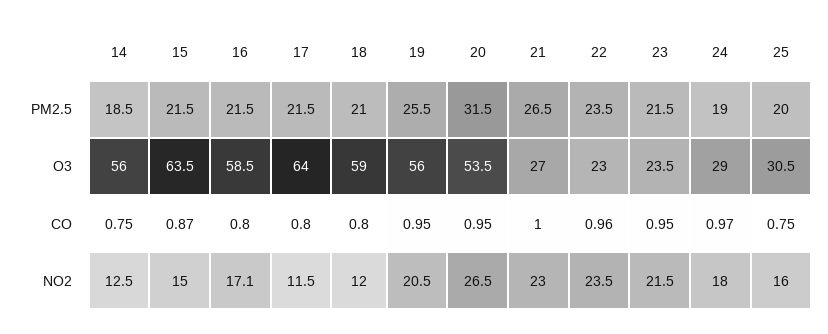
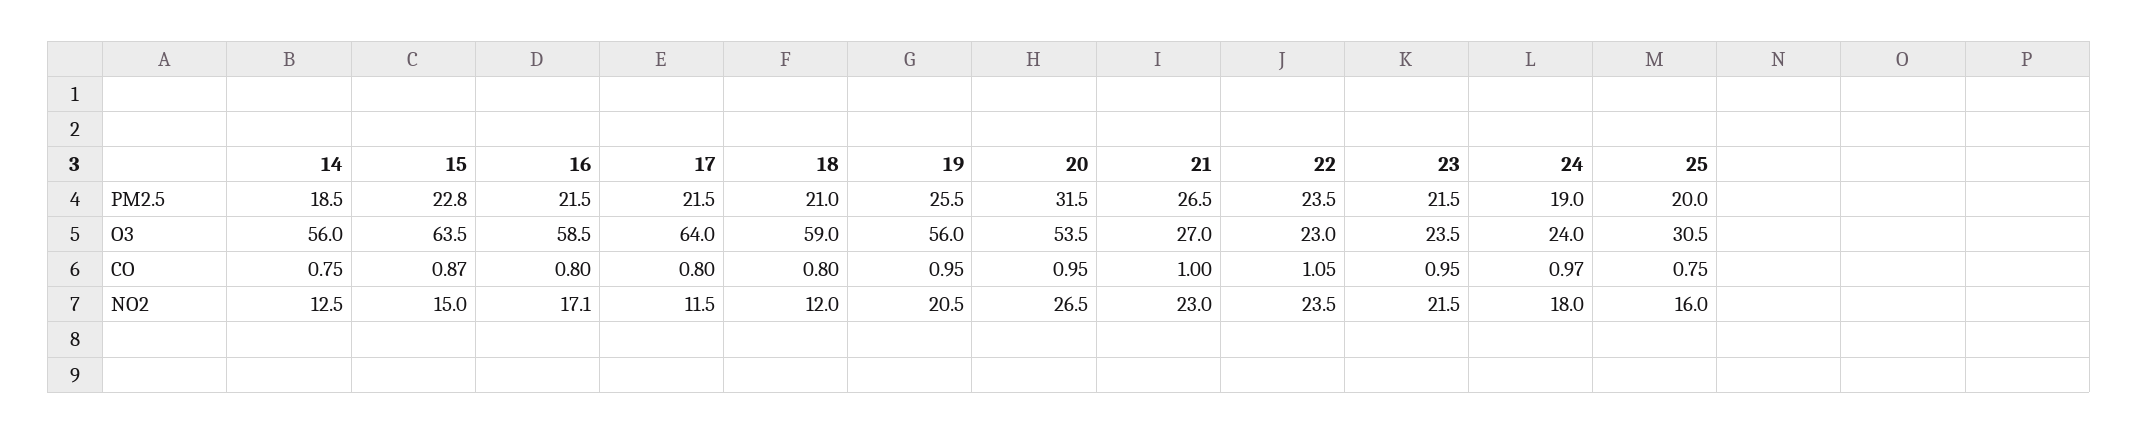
15, PM2.5: 21.5 -> 22.8
24, O3: 29 -> 24
22, CO: 0.96 -> 1.05

